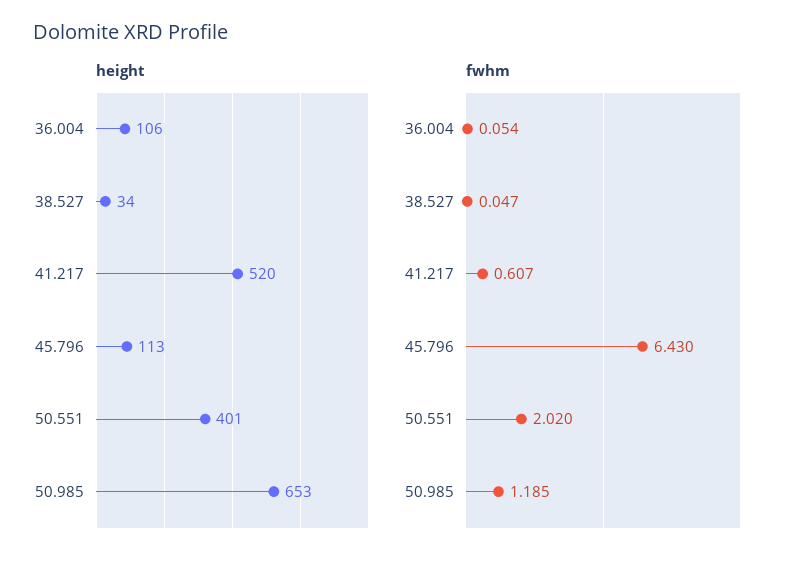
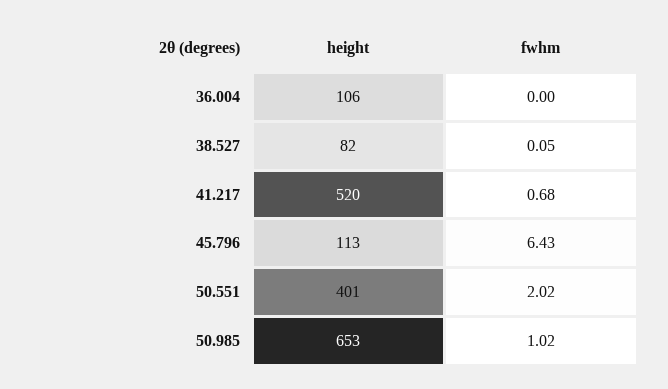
height, 38.527: 34 -> 82
fwhm, 36.004: 0.054 -> 0
fwhm, 41.217: 0.607 -> 0.68
fwhm, 50.985: 1.185 -> 1.02

